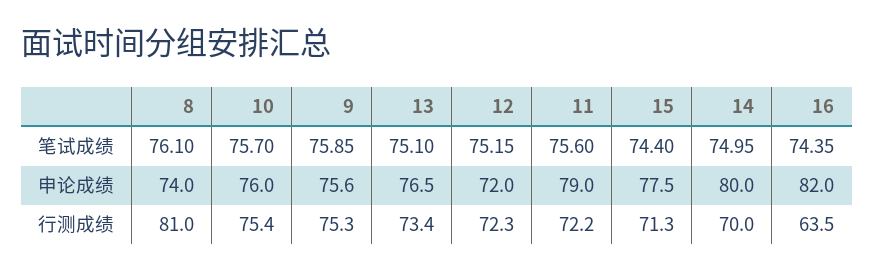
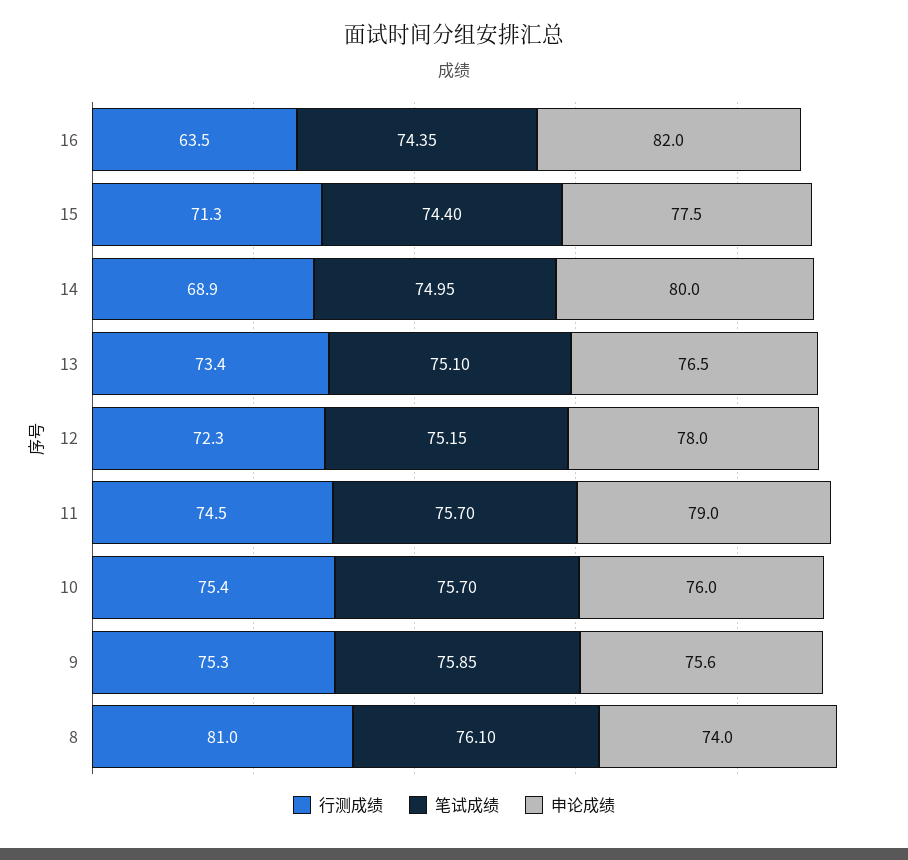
笔试成绩, 11: 75.6 -> 75.7
申论成绩, 12: 72 -> 78
行测成绩, 11: 72.2 -> 74.5
行测成绩, 14: 70 -> 68.9

